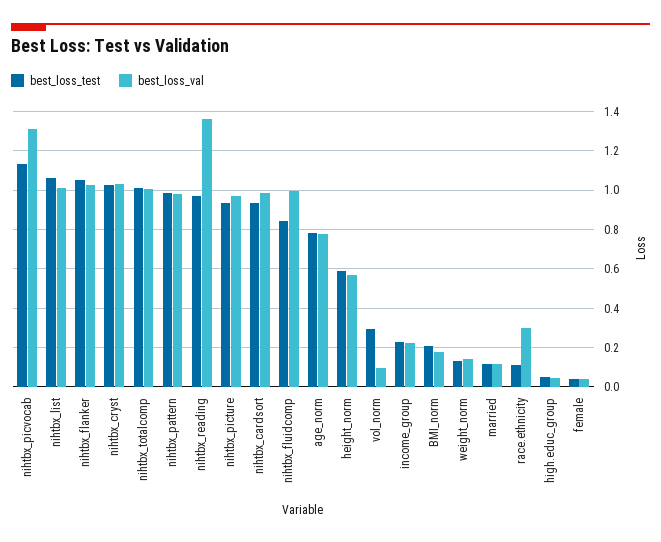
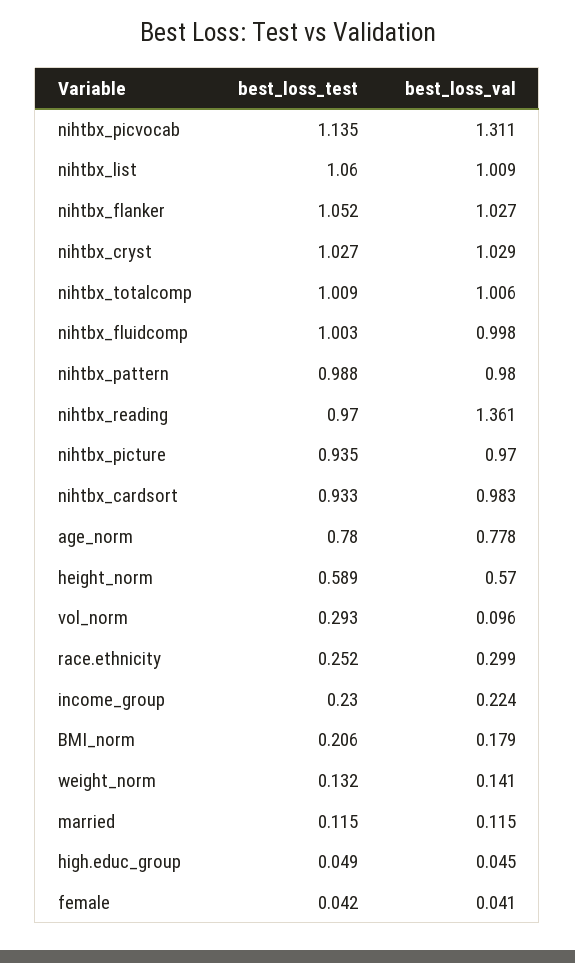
best_loss_test, nihtbx_fluidcomp: 0.85 -> 1.003
best_loss_test, race.ethnicity: 0.1 -> 0.252

